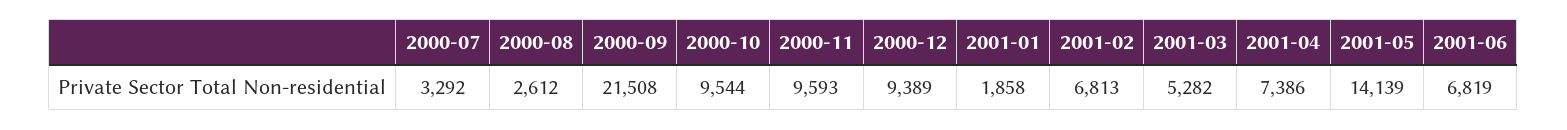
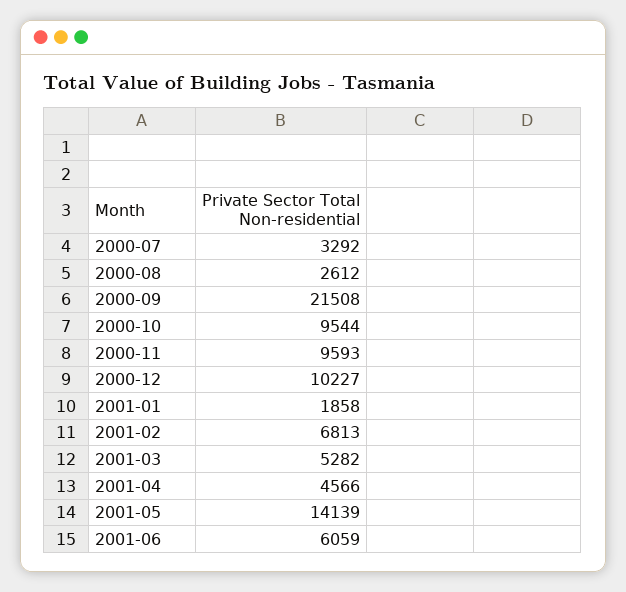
2000-12: 9389 -> 10227
2001-04: 7386 -> 4566
2001-06: 6819 -> 6059

